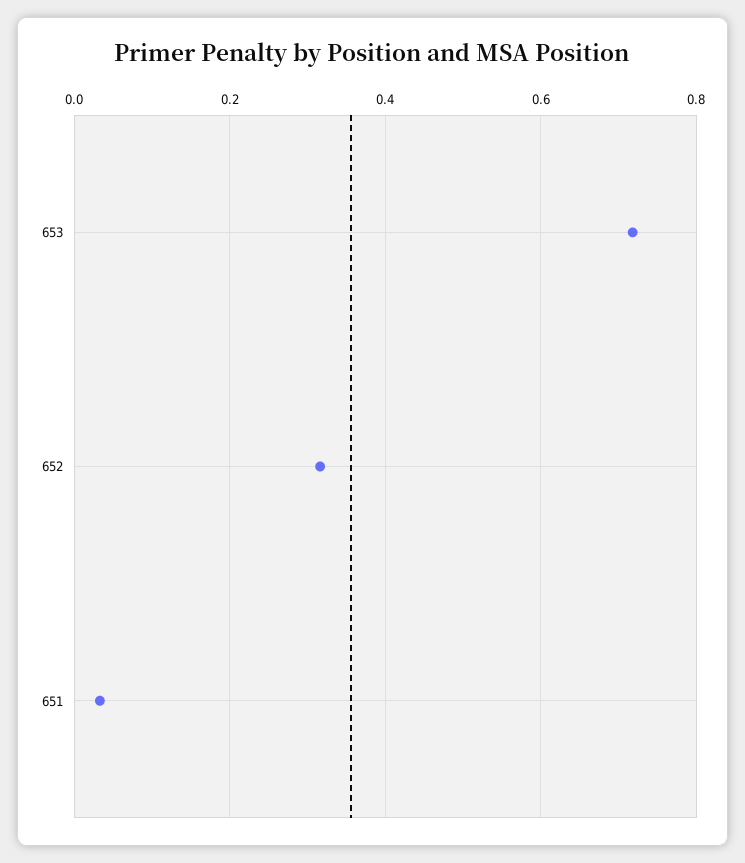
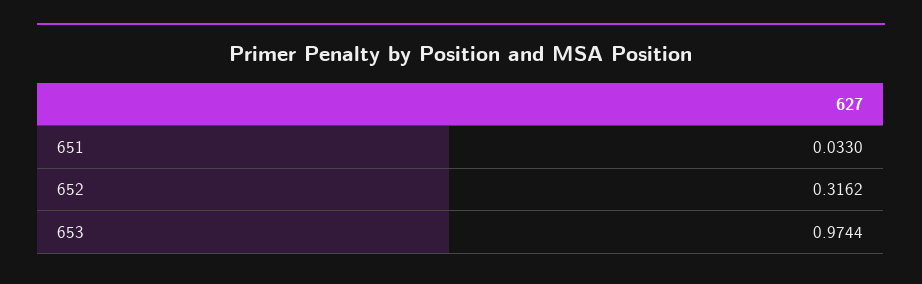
653: 0.72 -> 0.9744

